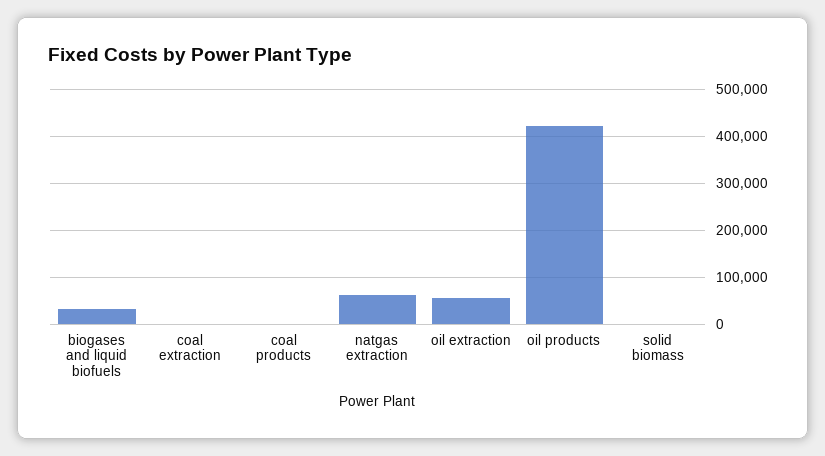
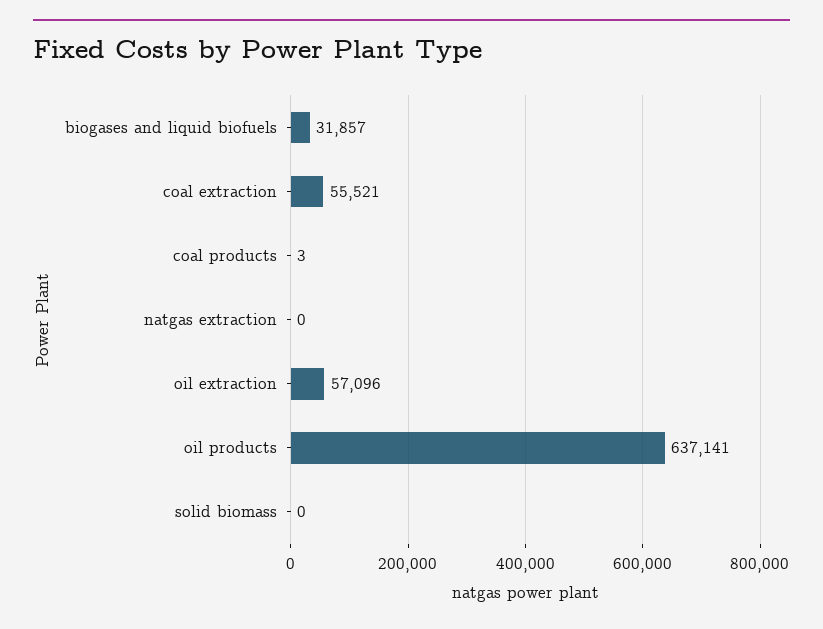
coal extraction: 0 -> 55521
natgas extraction: 60000 -> 0
oil products: 420000 -> 637141

